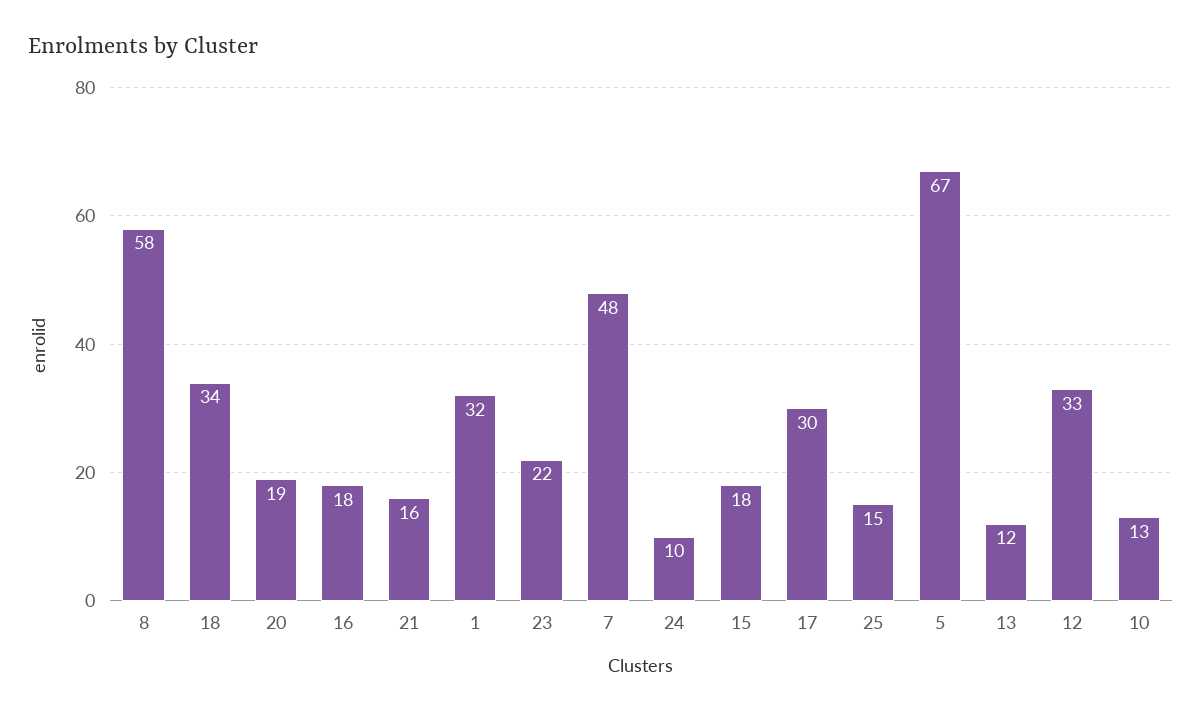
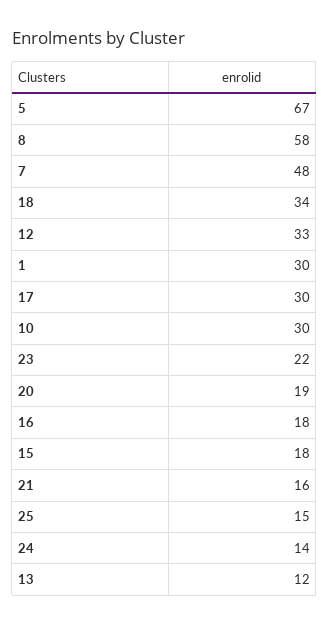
1: 32 -> 30
24: 10 -> 14
10: 13 -> 30

